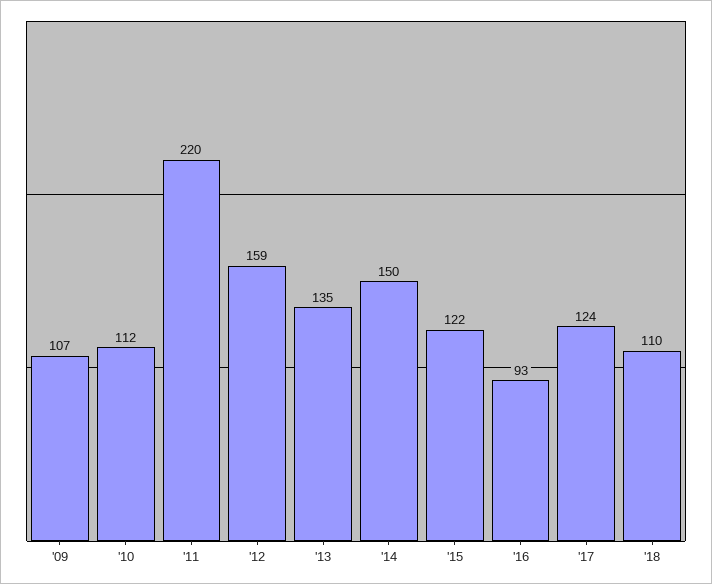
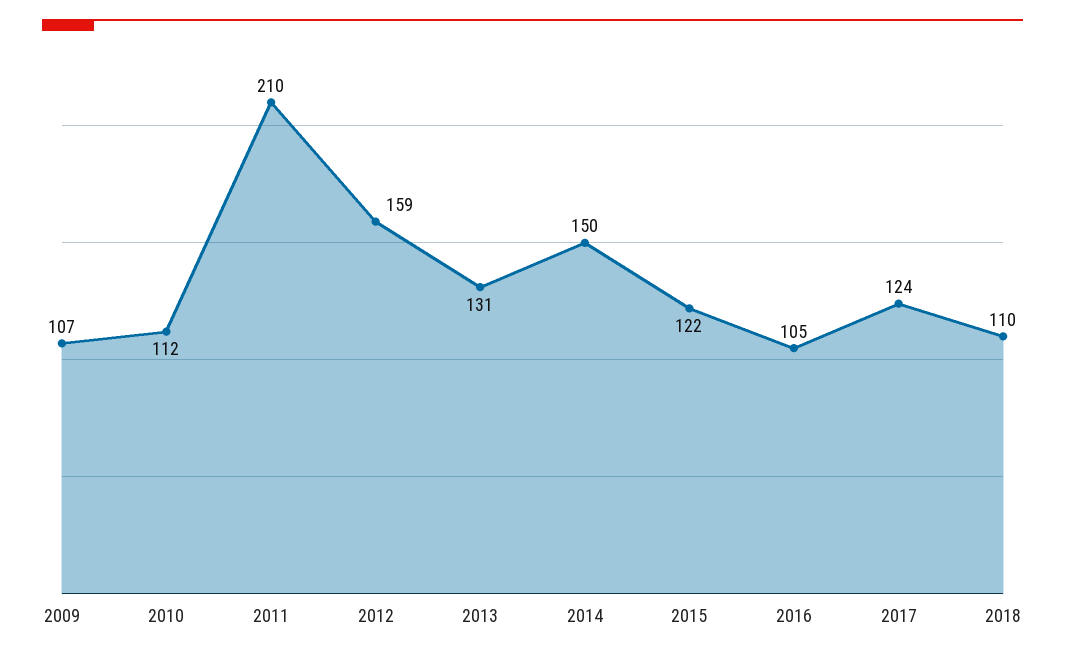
'11: 220 -> 210
'13: 135 -> 131
'16: 93 -> 105

